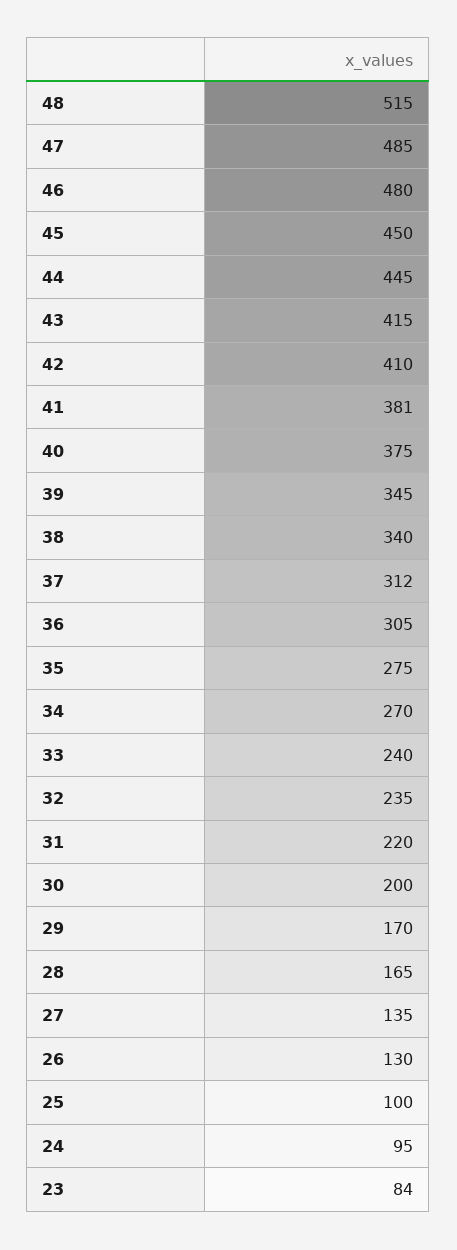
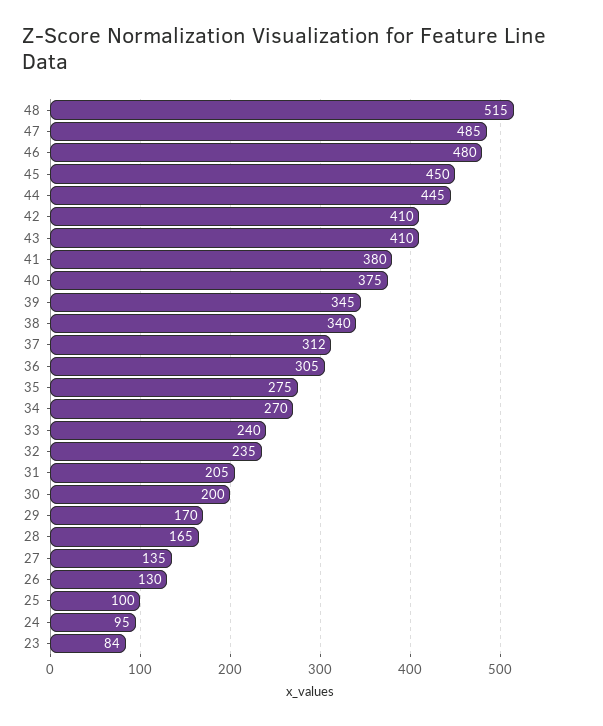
43: 415 -> 410
41: 381 -> 380
31: 220 -> 205

